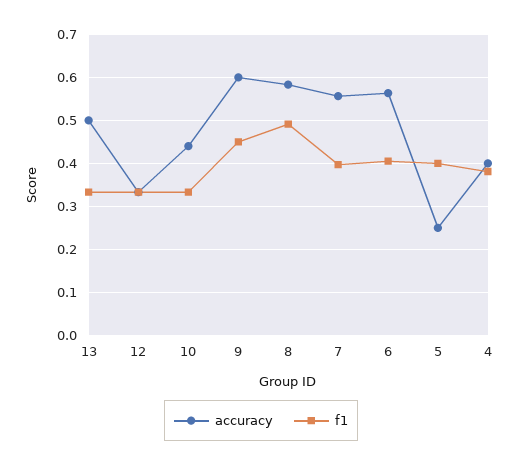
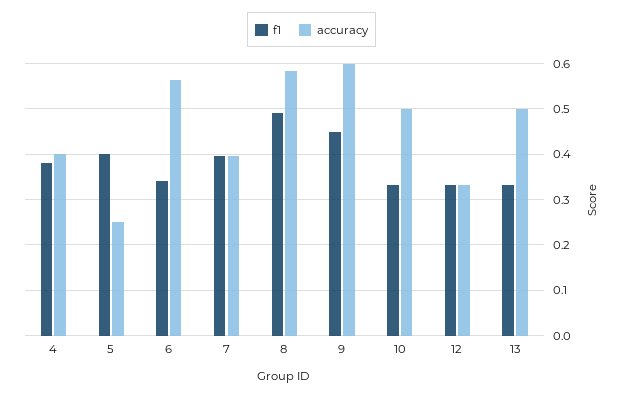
accuracy, 10: 0.44 -> 0.5
accuracy, 7: 0.56 -> 0.4
f1, 6: 0.4 -> 0.34

